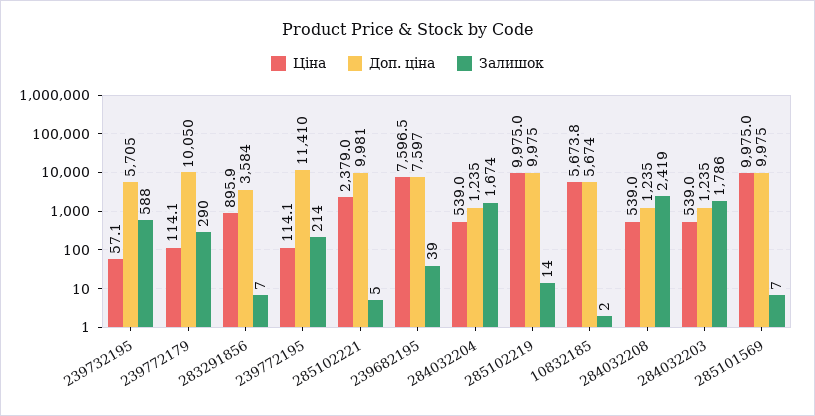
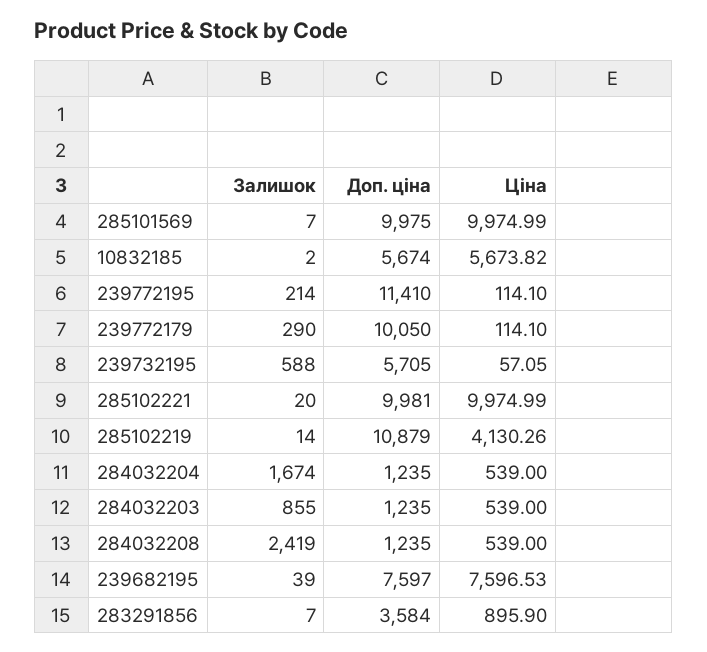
Ціна, 285102221: 2379 -> 9974.99
Залишок, 285102221: 5 -> 20
Ціна, 285102219: 9975 -> 4130.26
Доп. ціна, 285102219: 9975 -> 10879
Залишок, 284032203: 1786 -> 855

